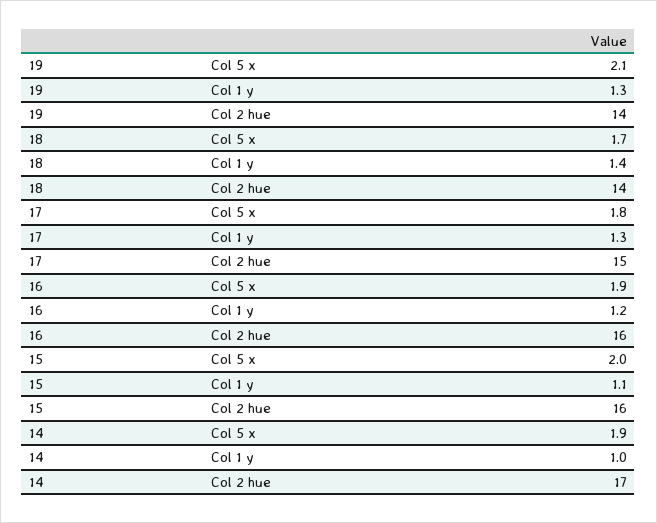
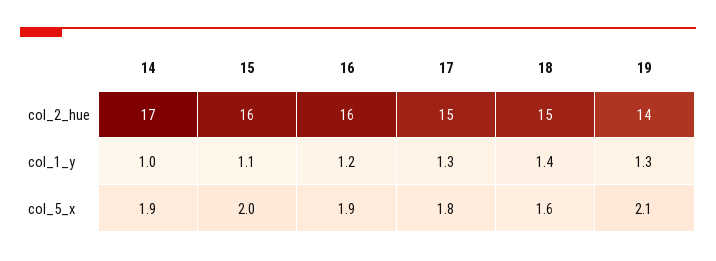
18, Col 5 x: 1.7 -> 1.6
18, Col 2 hue: 14 -> 15

